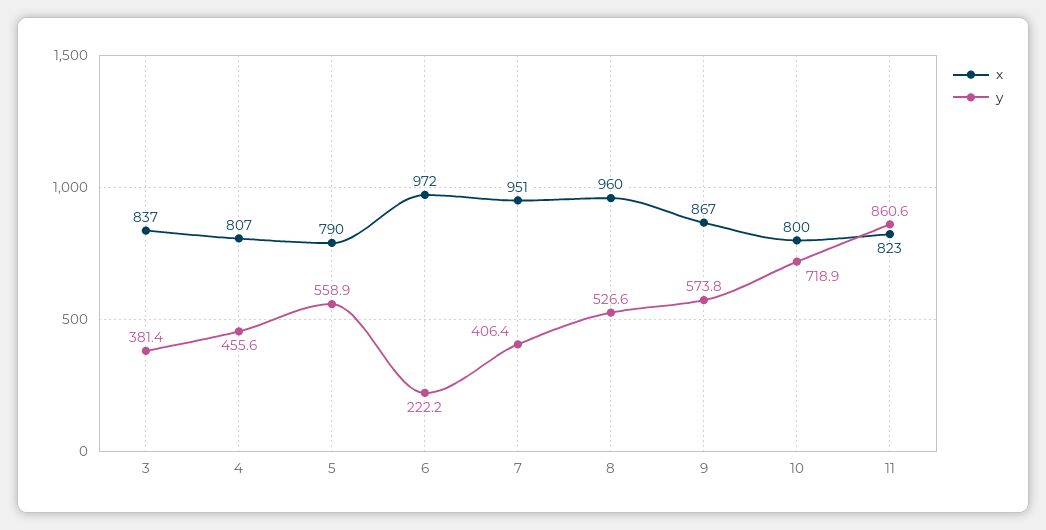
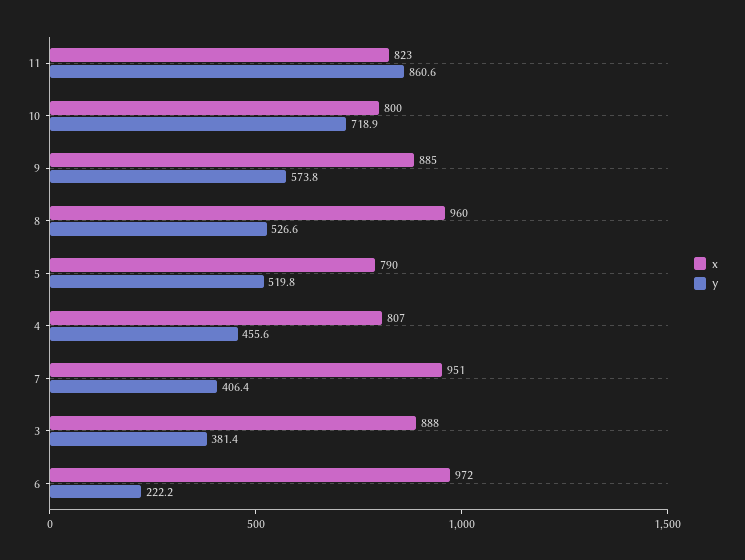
x, 3: 837 -> 888
y, 5: 558.9 -> 519.8
x, 9: 867 -> 885

